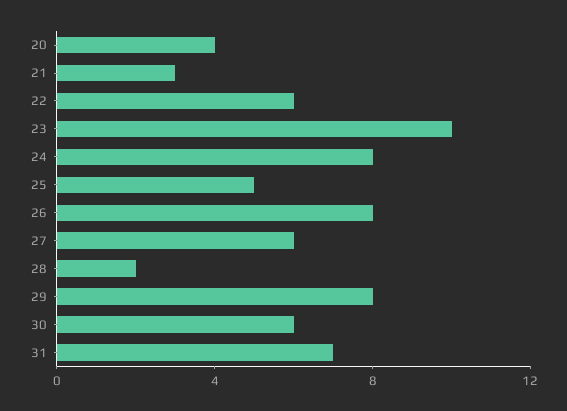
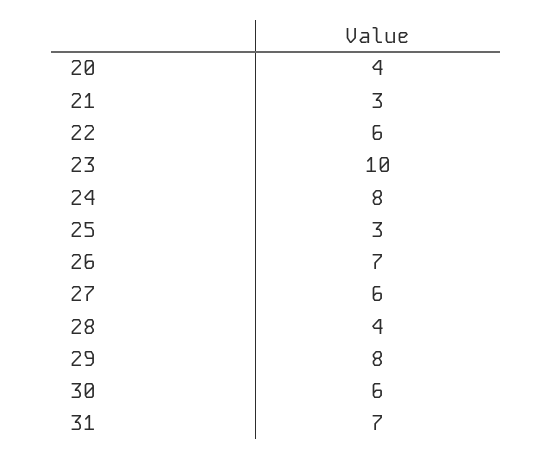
25: 5 -> 3
26: 8 -> 7
28: 2 -> 4

